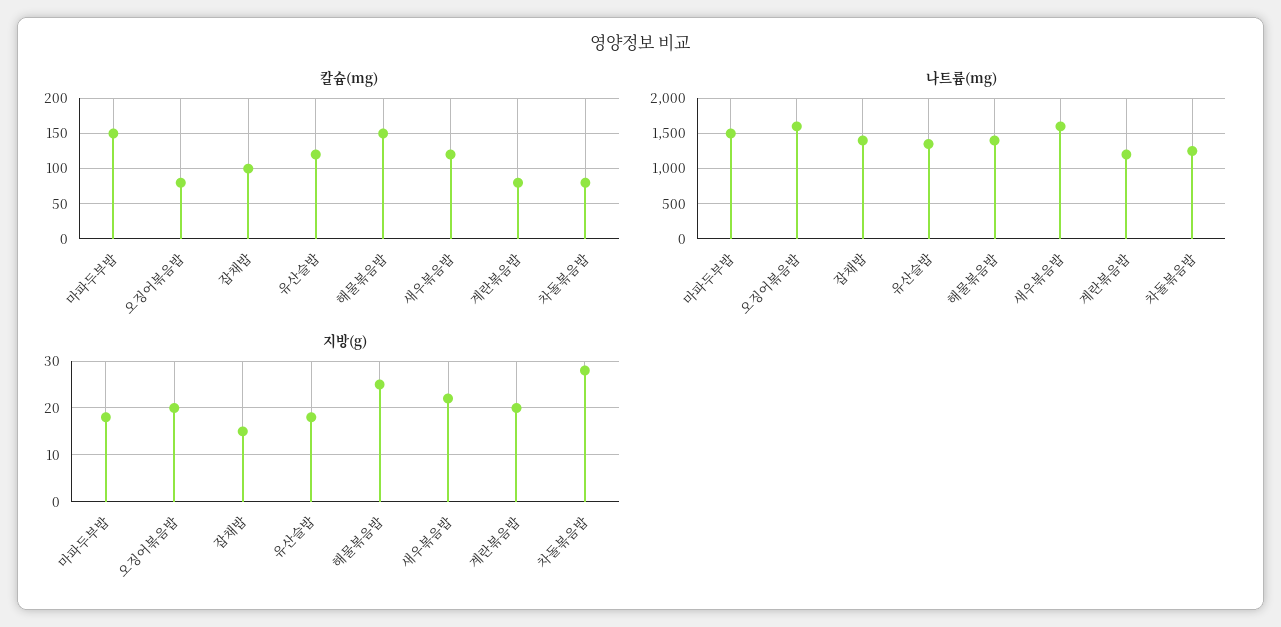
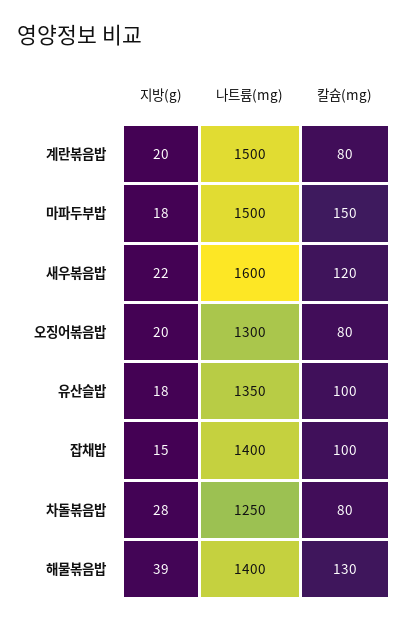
칼슘(mg), 유산슬밥: 120 -> 100
칼슘(mg), 해물볶음밥: 150 -> 130
나트륨(mg), 오징어볶음밥: 1600 -> 1300
나트륨(mg), 계란볶음밥: 1200 -> 1500
지방(g), 해물볶음밥: 25 -> 39

